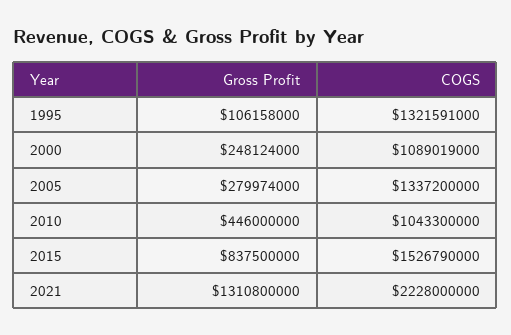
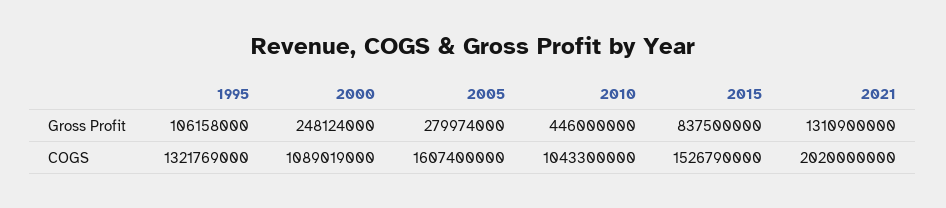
COGS, 1995: 1321591000 -> 1321769000
COGS, 2005: 1337200000 -> 1607400000
Gross Profit, 2021: 1310800000 -> 1310900000
COGS, 2021: 2228000000 -> 2020000000

